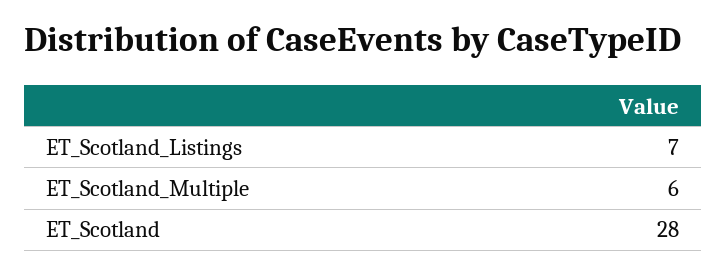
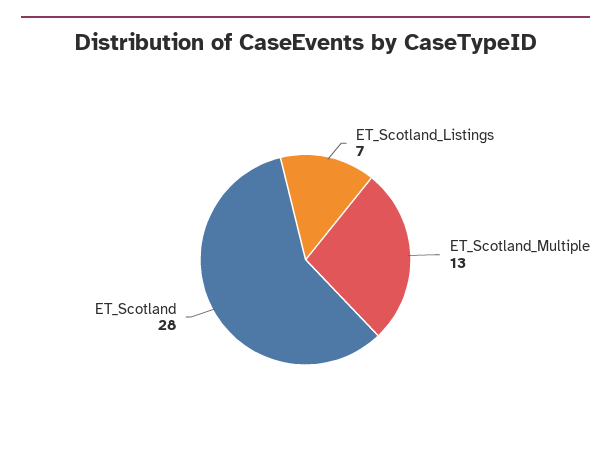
ET_Scotland_Multiple: 6 -> 13

